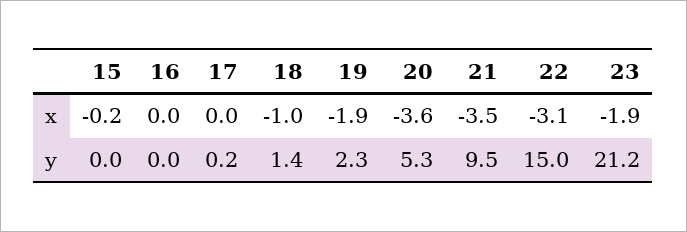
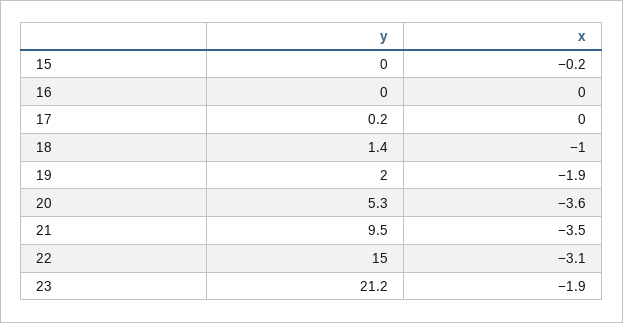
19, y: 2.3 -> 2

